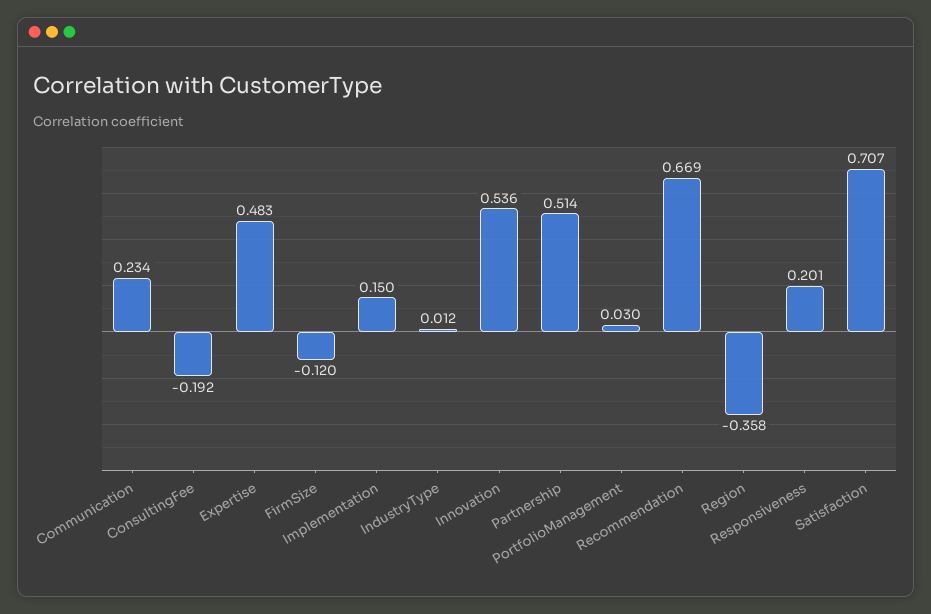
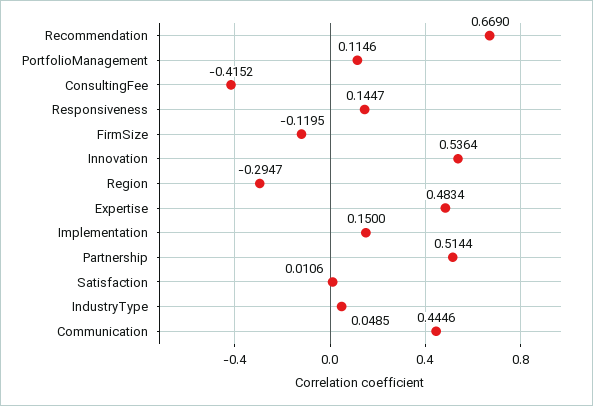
Communication: 0.234 -> 0.4446
ConsultingFee: -0.192 -> -0.4152
IndustryType: 0.012 -> 0.0485
PortfolioManagement: 0.03 -> 0.1146
Region: -0.358 -> -0.2947
Responsiveness: 0.201 -> 0.1447
Satisfaction: 0.707 -> 0.0106

